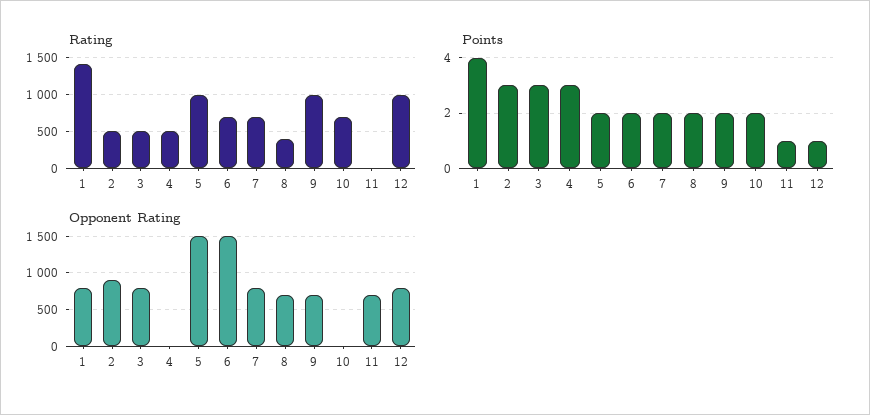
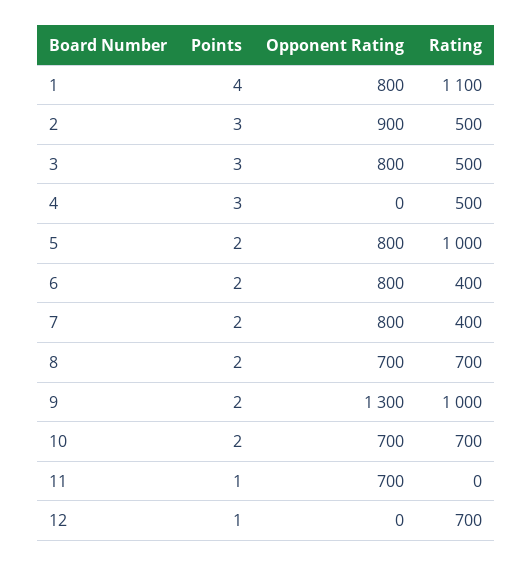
Rating, 1: 1400 -> 1100
Rating, 6: 700 -> 400
Rating, 7: 700 -> 400
Rating, 8: 400 -> 700
Rating, 12: 1000 -> 700
Opponent Rating, 5: 1500 -> 800
Opponent Rating, 6: 1500 -> 800
Opponent Rating, 9: 700 -> 1300
Opponent Rating, 10: 0 -> 700
Opponent Rating, 12: 800 -> 0

